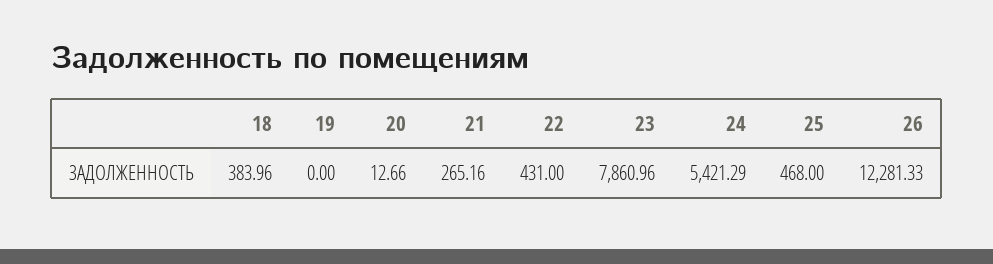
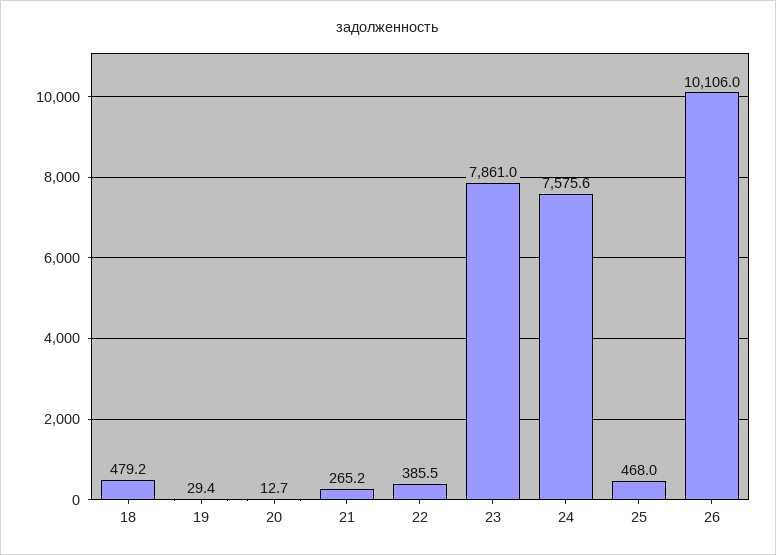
18: 383.96 -> 479.2
19: 0 -> 29.4
22: 431 -> 385.5
24: 5421.29 -> 7575.6
26: 12281.33 -> 10106

